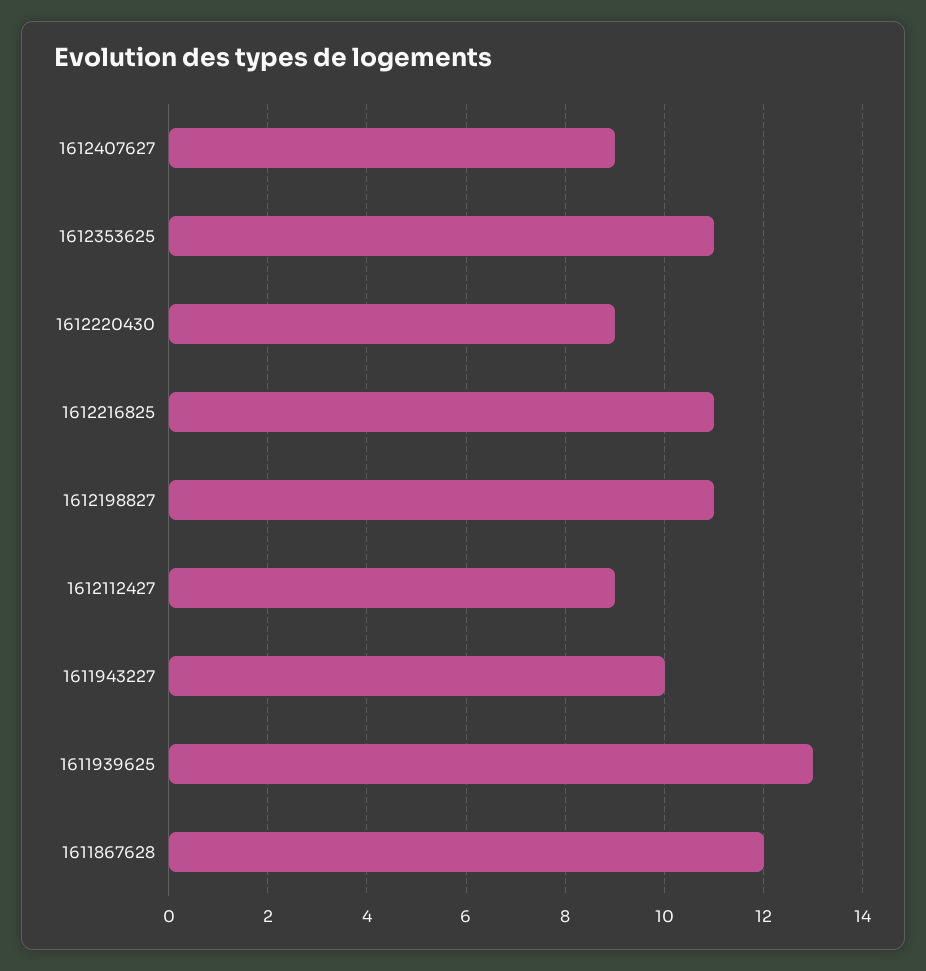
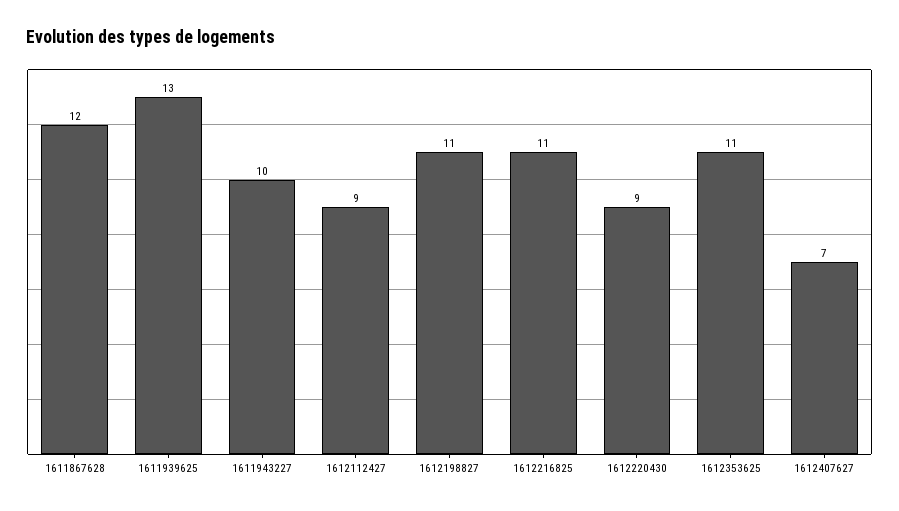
1612407627: 9 -> 7

